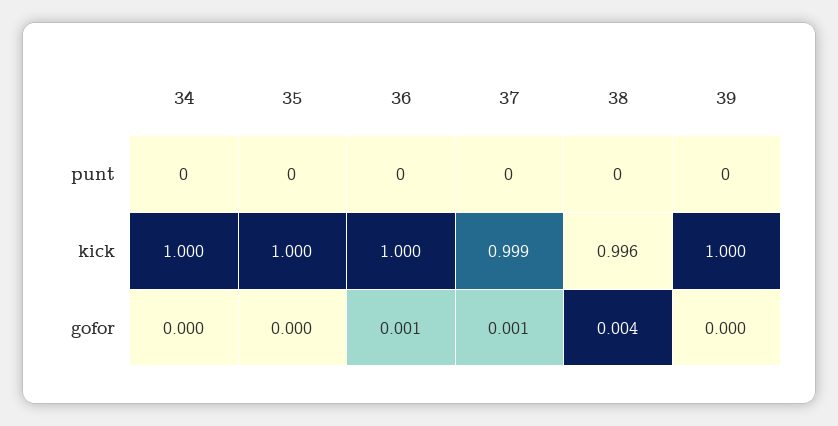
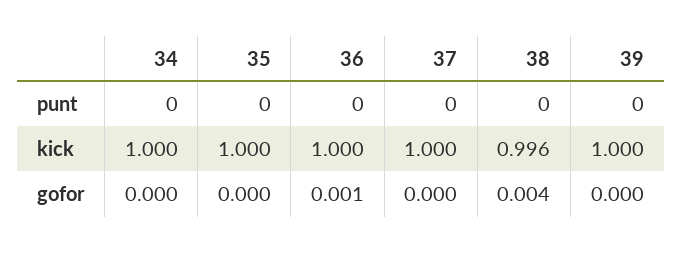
37, kick: 0.999 -> 1
37, gofor: 0.001 -> 0

